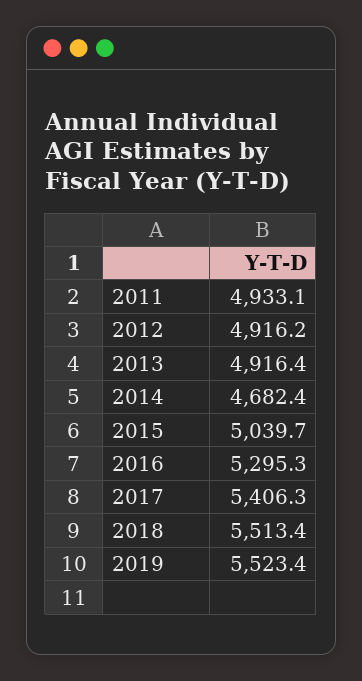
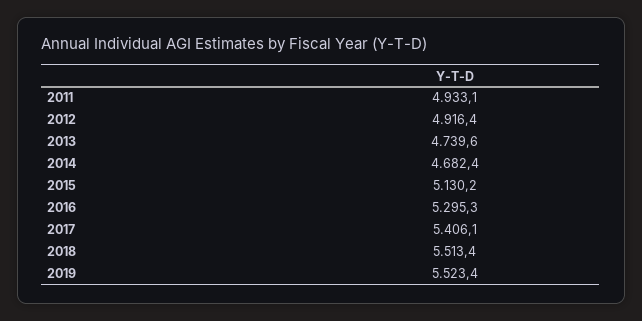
2012: 4916.2 -> 4916.4
2013: 4916.4 -> 4739.6
2015: 5039.7 -> 5130.2
2017: 5406.3 -> 5406.1

